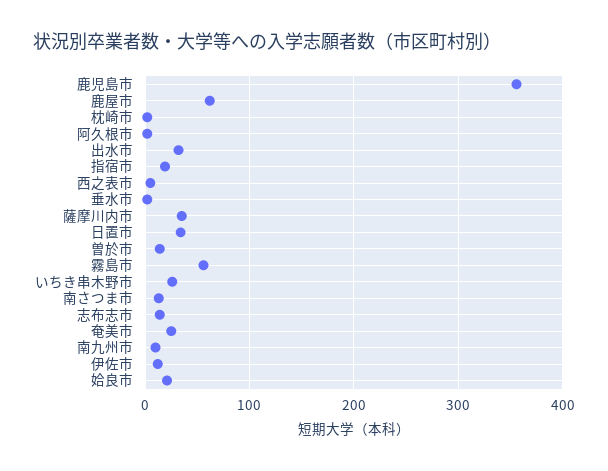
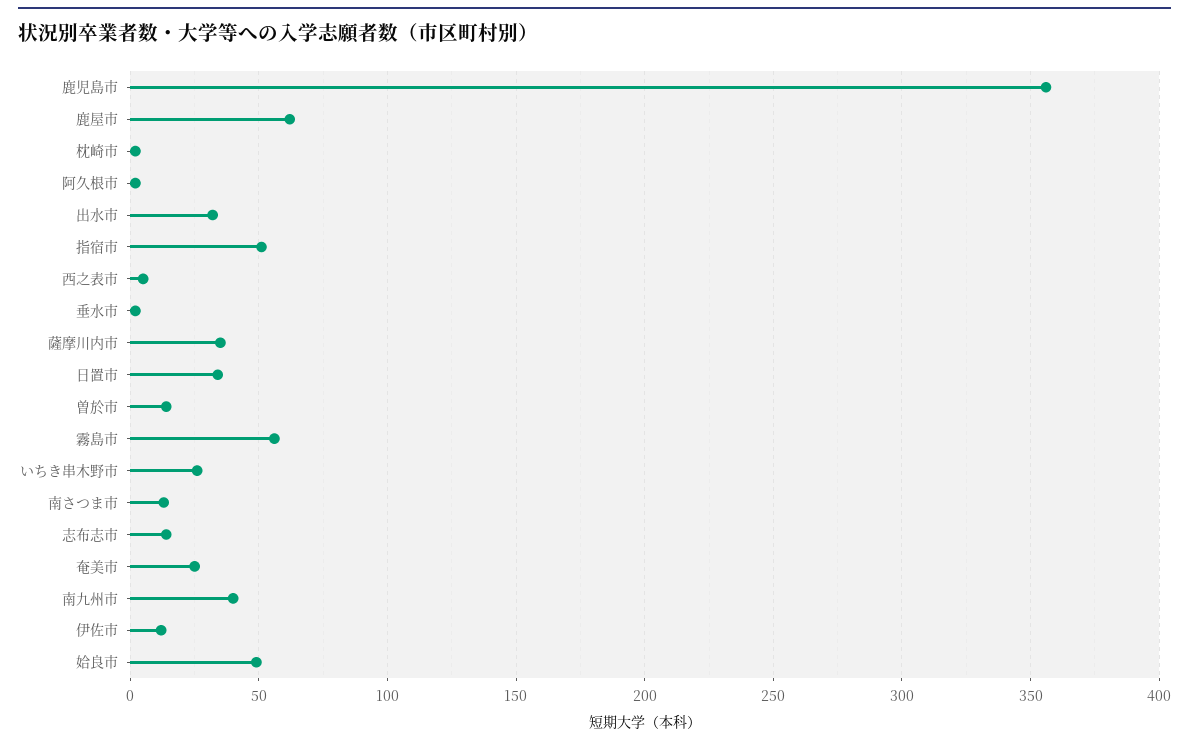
指宿市: 20 -> 50
南九州市: 10 -> 40
姶良市: 20 -> 50

